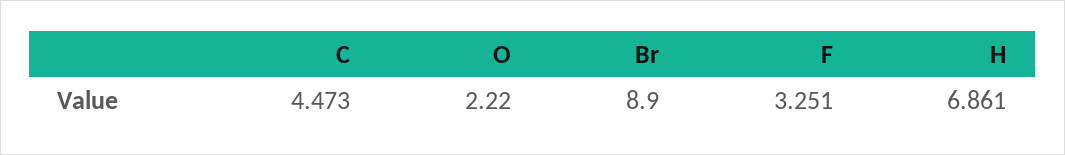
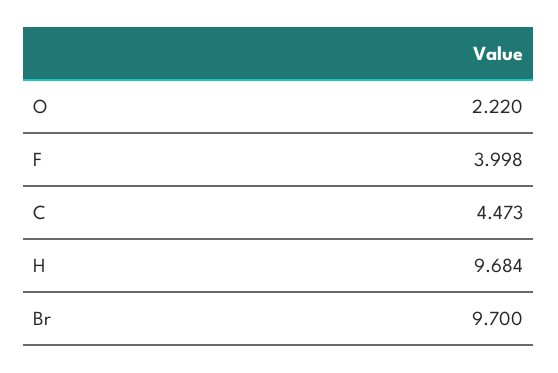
Br: 8.9 -> 9.7
F: 3.251 -> 3.998
H: 6.861 -> 9.684

